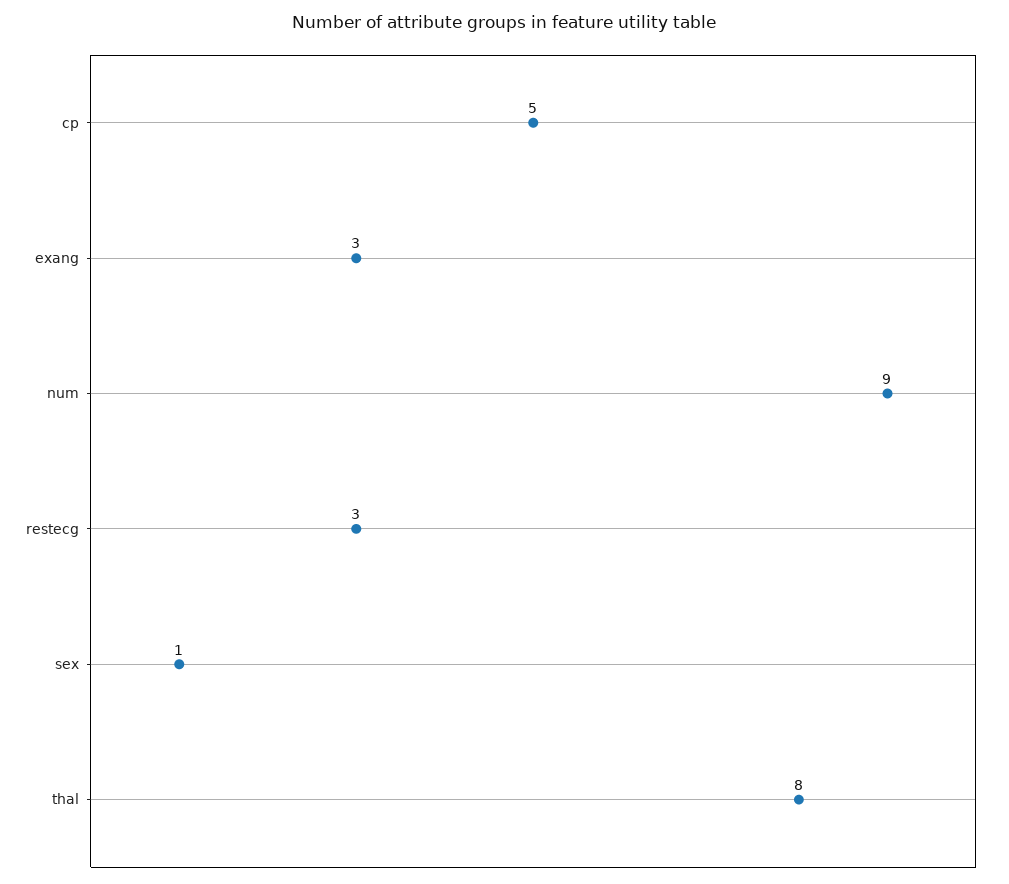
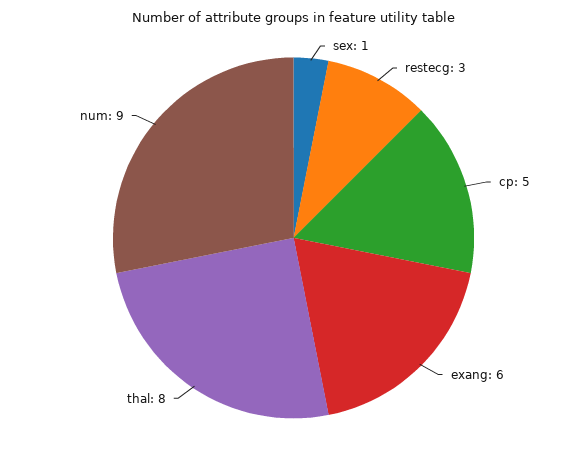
exang: 3 -> 6

